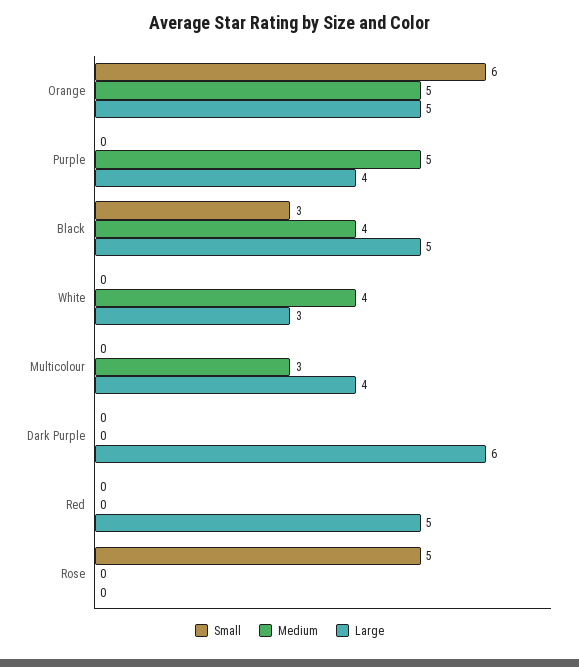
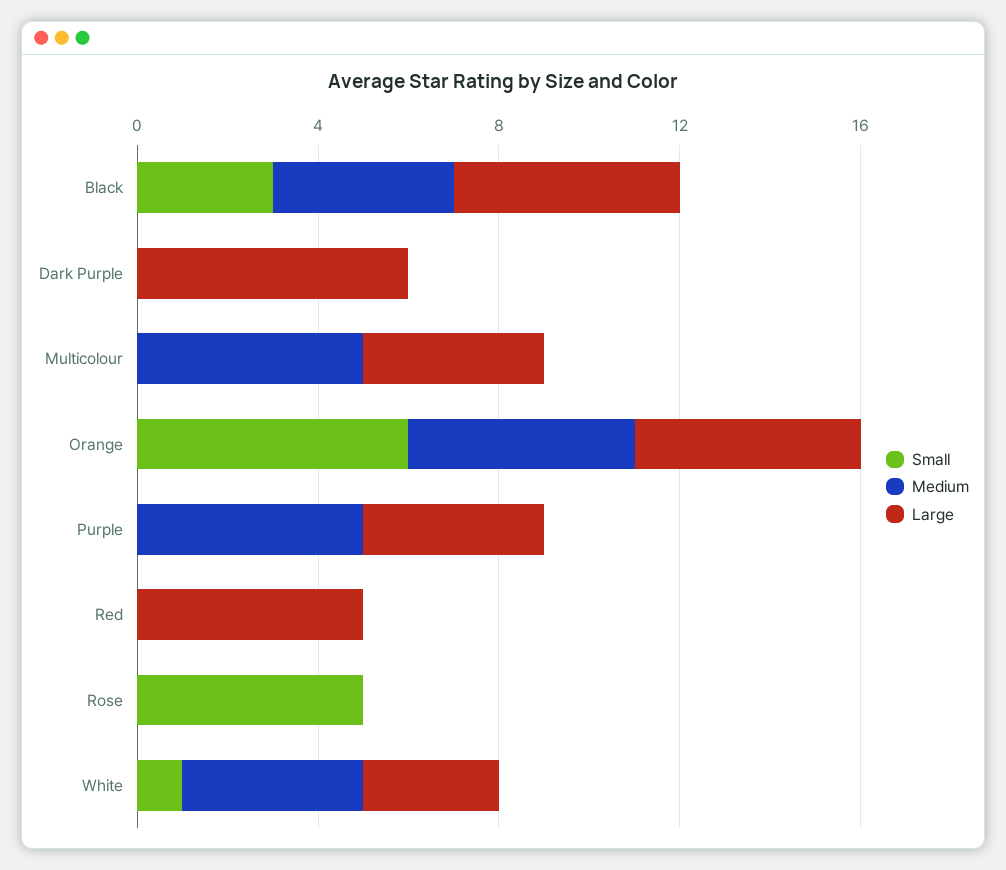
Small, White: 0 -> 1
Medium, Multicolour: 3 -> 5

